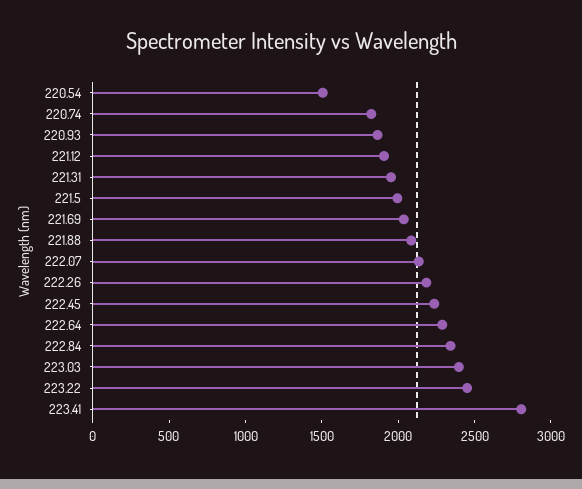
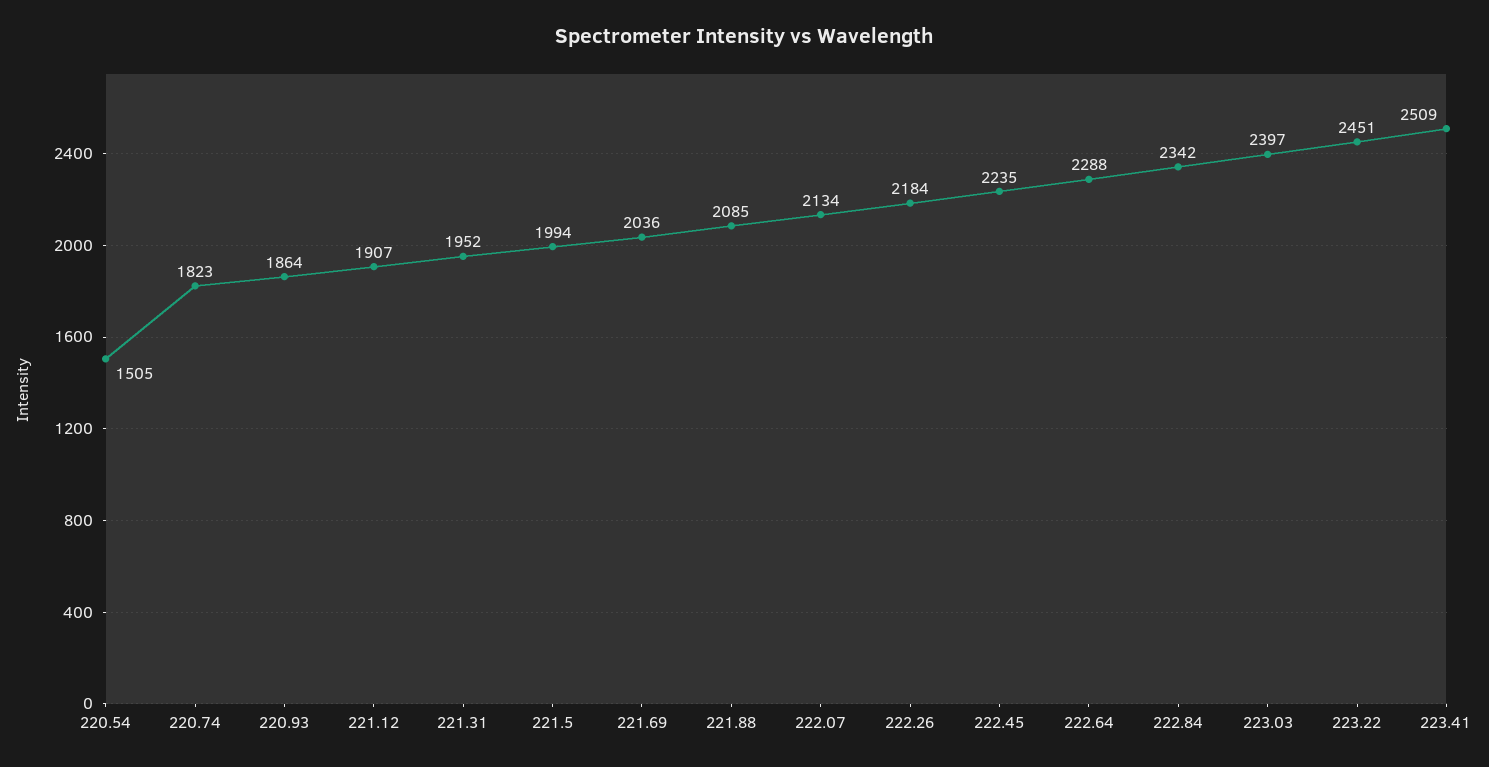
223.41: 2800 -> 2509

